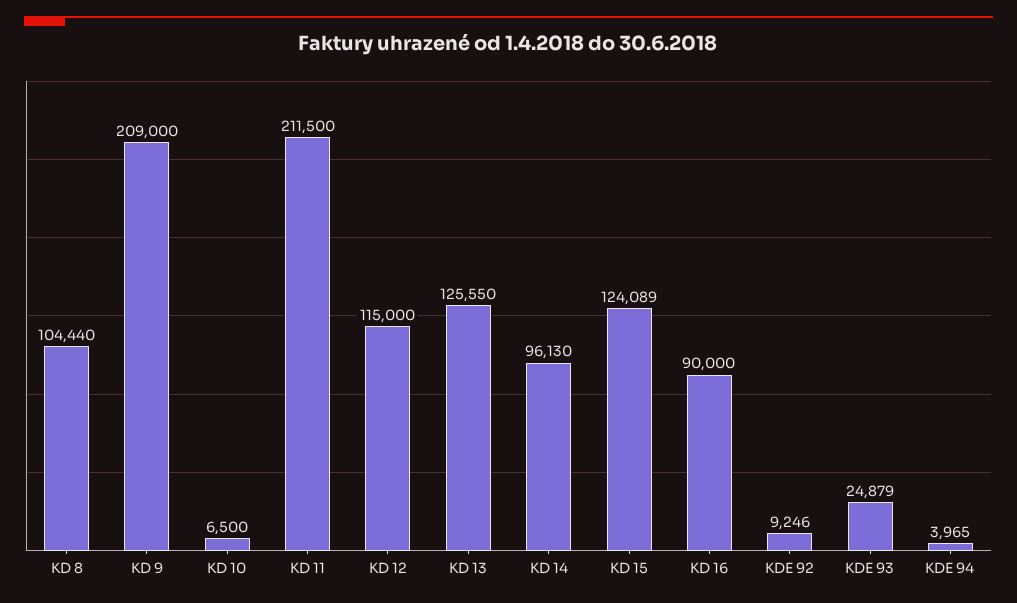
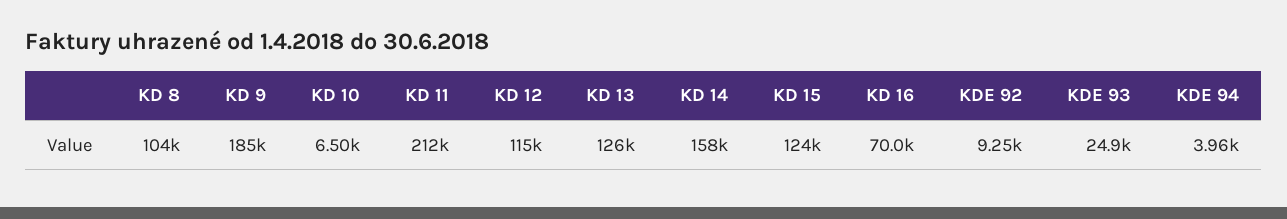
KD 9: 209000 -> 185000
KD 14: 96130 -> 158000
KD 16: 90000 -> 70000

